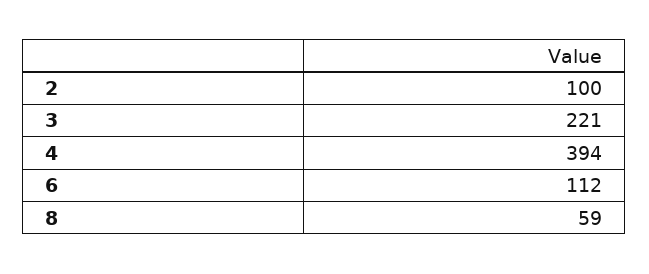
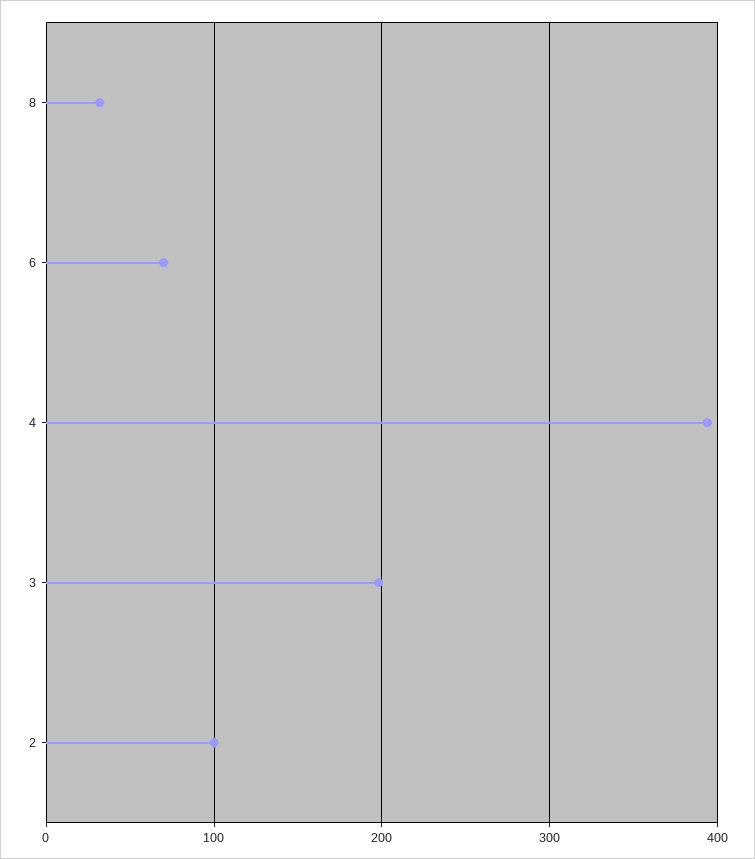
3: 221 -> 200
6: 112 -> 70
8: 59 -> 30

